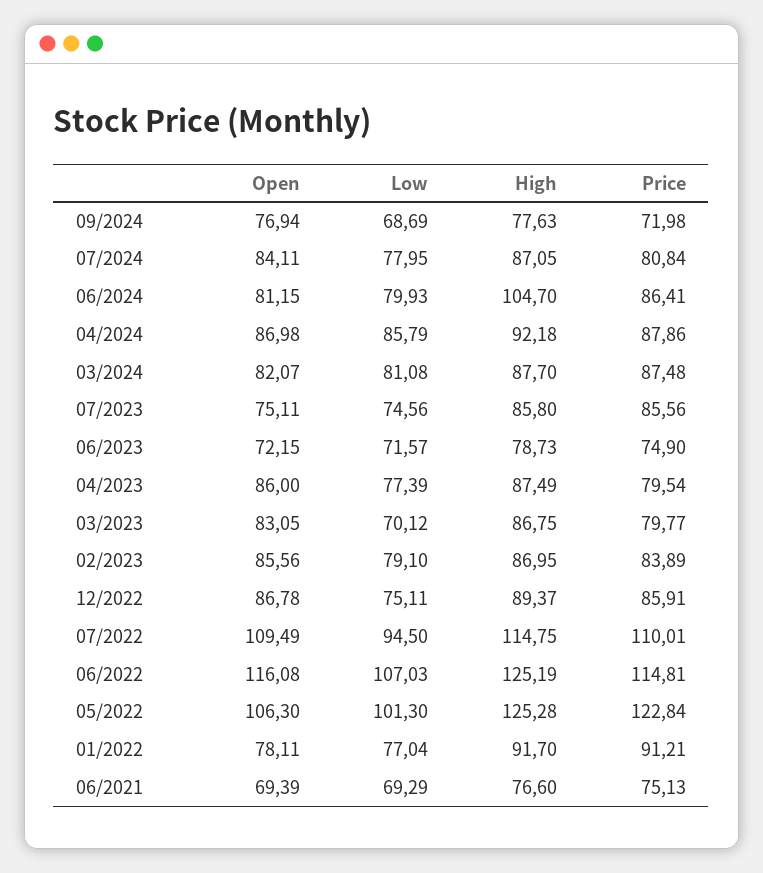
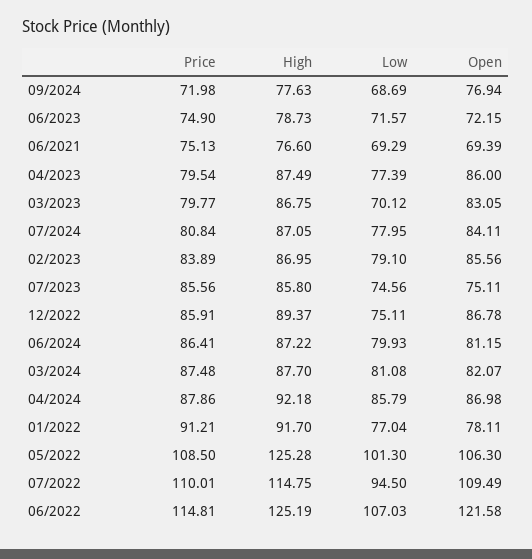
High, 06/2024: 104.7 -> 87.22
Open, 06/2022: 116.08 -> 121.58
Price, 05/2022: 122.84 -> 108.5

